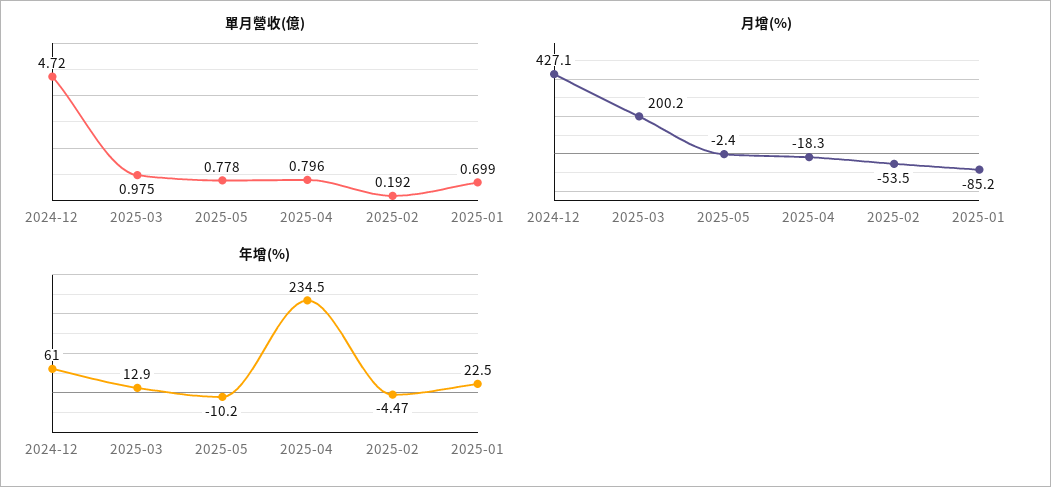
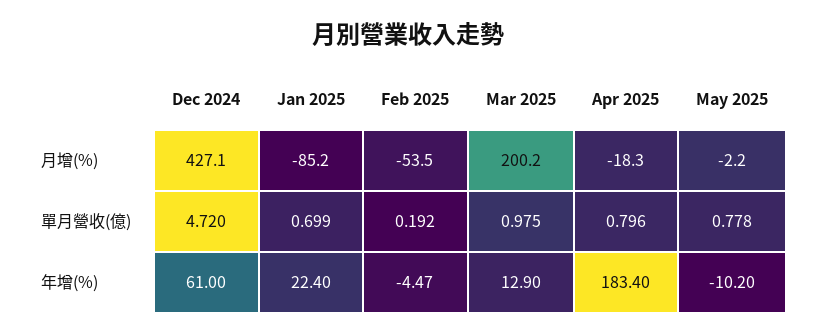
月增(%), 2025-05: -2.4 -> -2.2
年增(%), 2025-04: 234.5 -> 183.4
年增(%), 2025-01: 22.5 -> 22.4

